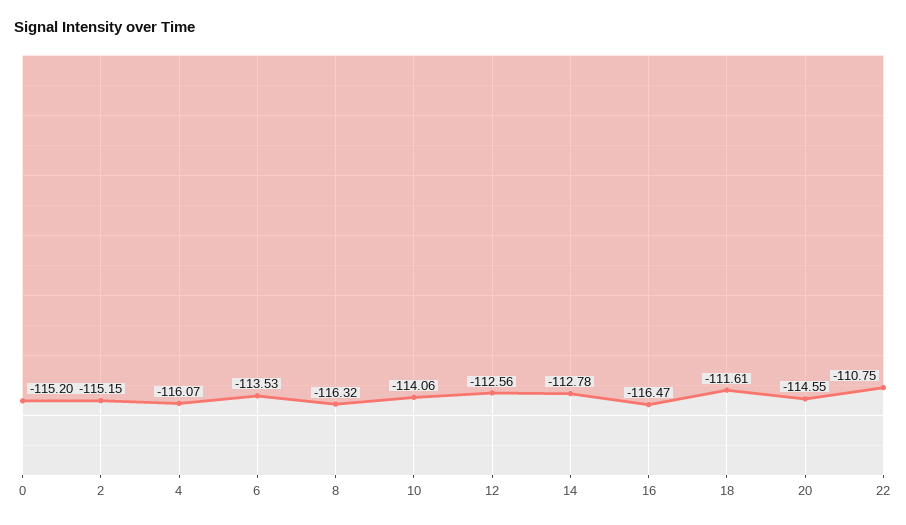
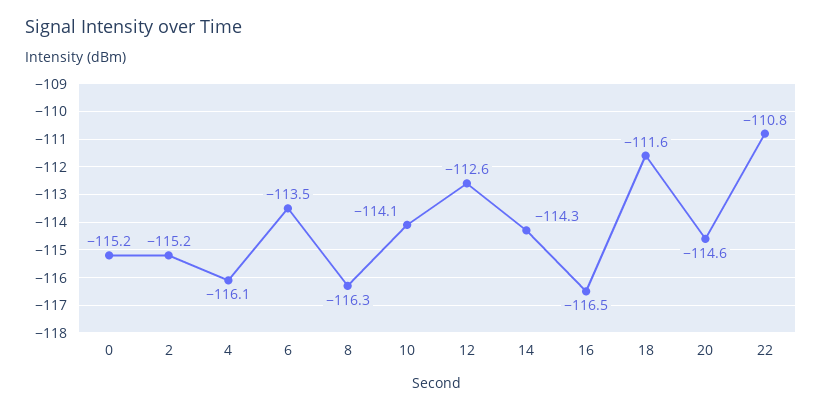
14: -112.78 -> -114.3

